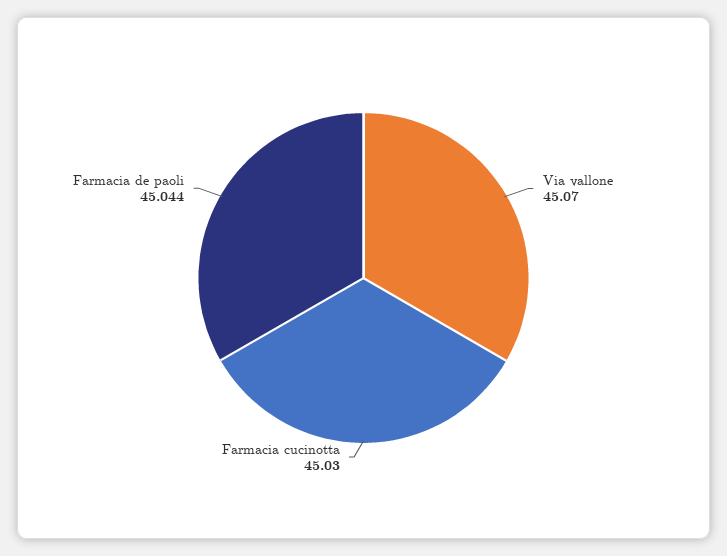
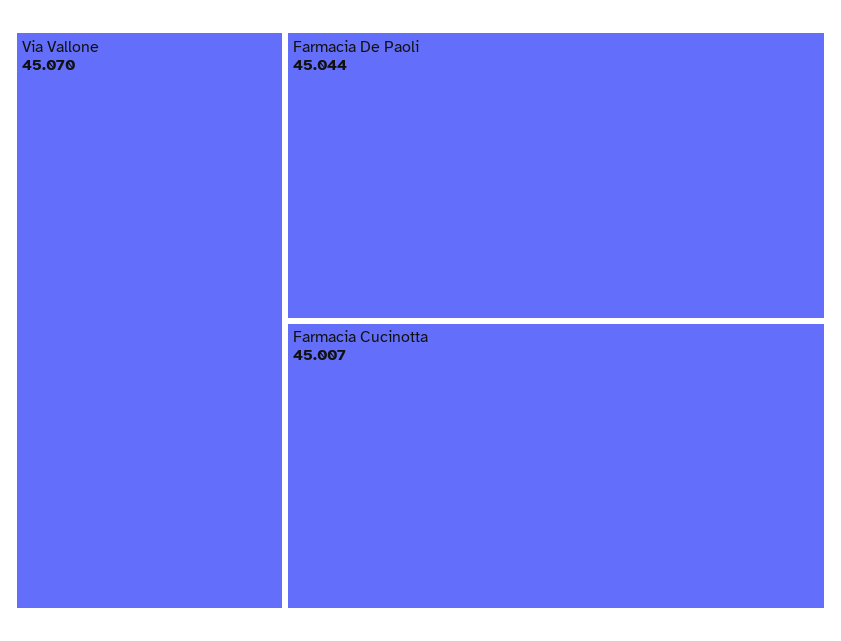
Farmacia cucinotta: 45.03 -> 45.007

